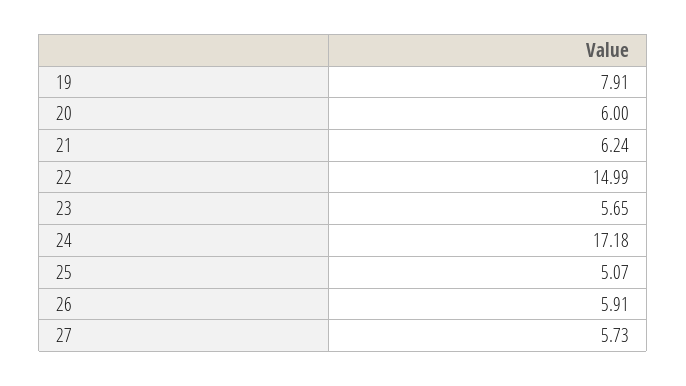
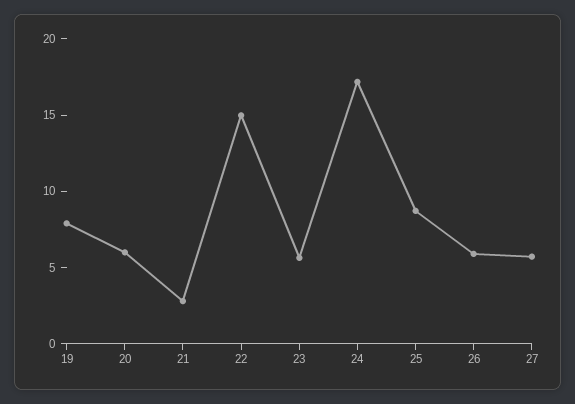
21: 6.24 -> 3
25: 5.07 -> 9

